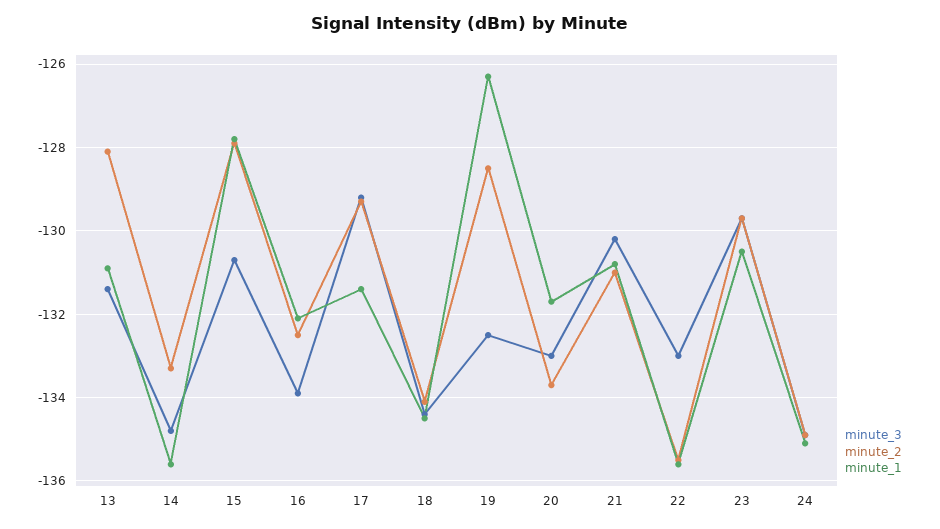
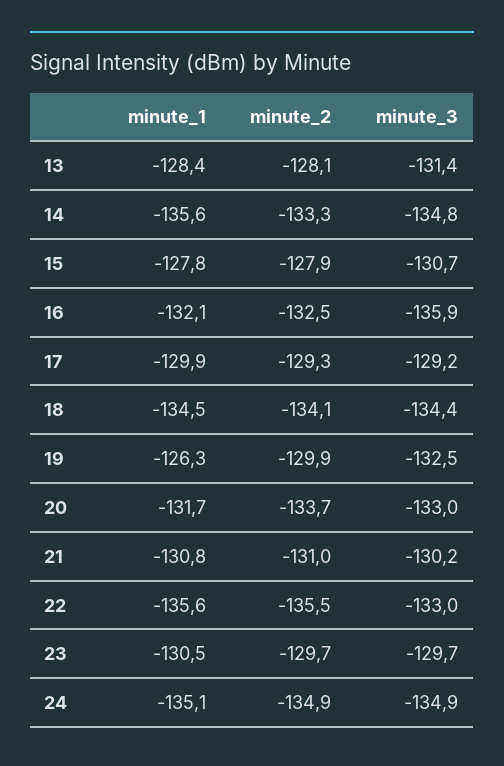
minute_1, 13: -131 -> -128.4
minute_3, 16: -134 -> -135.9
minute_1, 17: -131.5 -> -129.9
minute_2, 19: -128.5 -> -129.9

